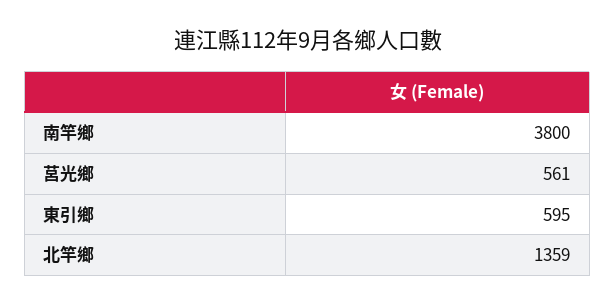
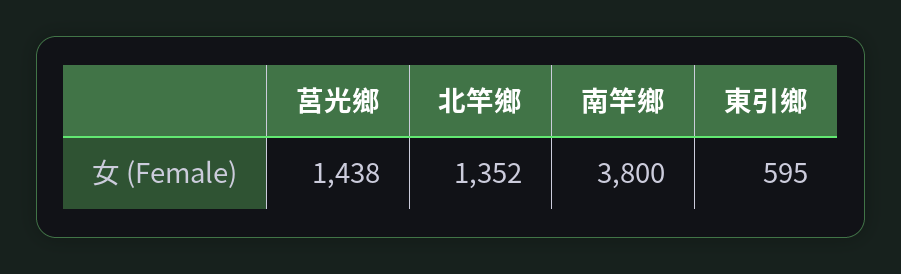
莒光鄉: 561 -> 1438
北竿鄉: 1359 -> 1352

